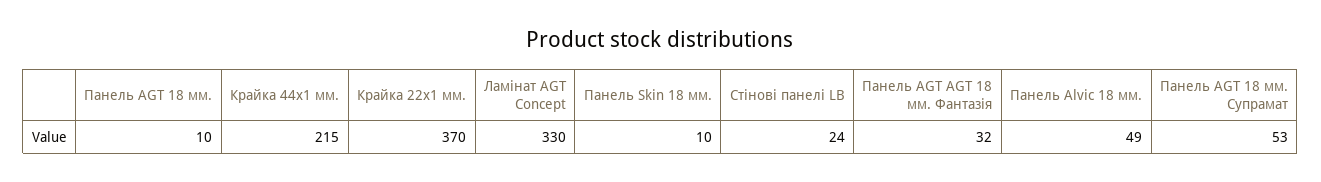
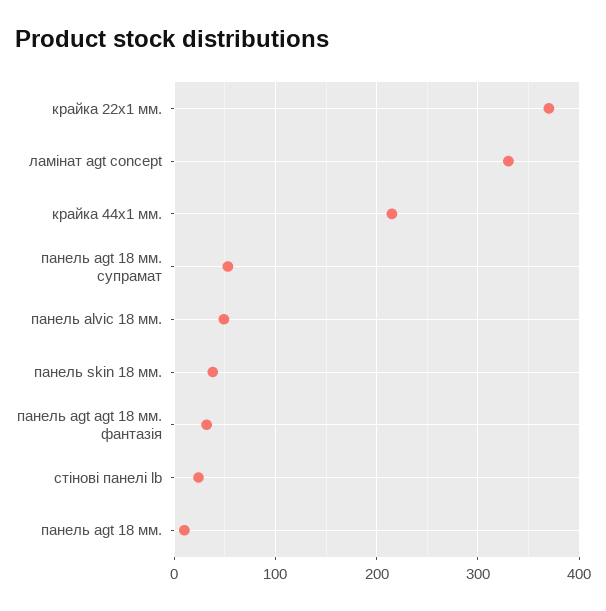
Панель Skin 18 мм.: 10 -> 40

